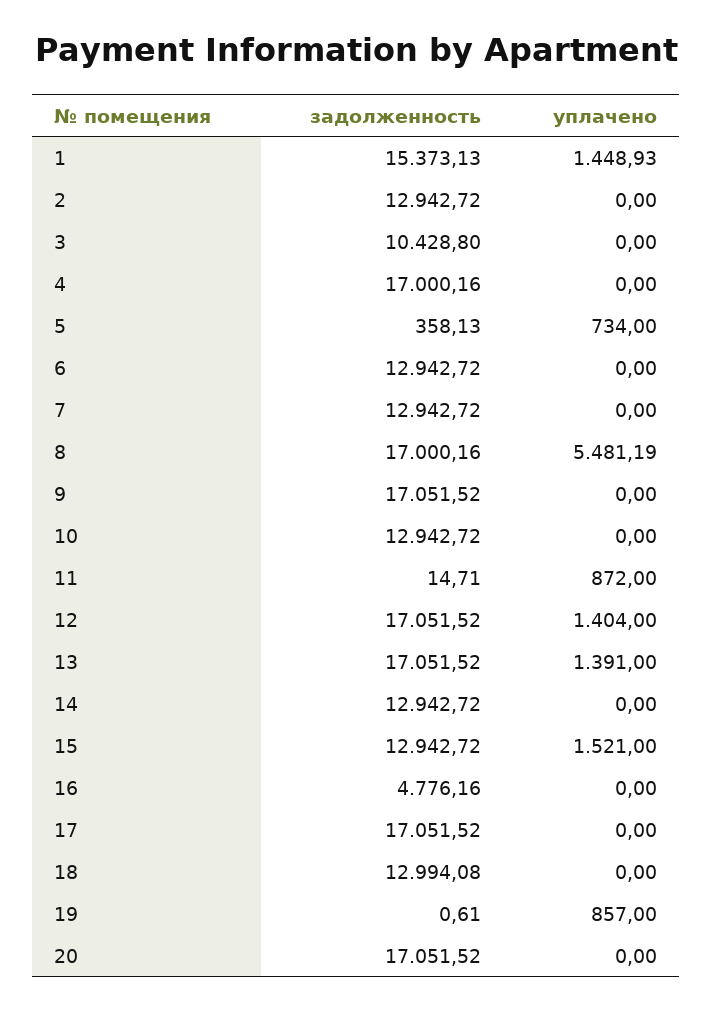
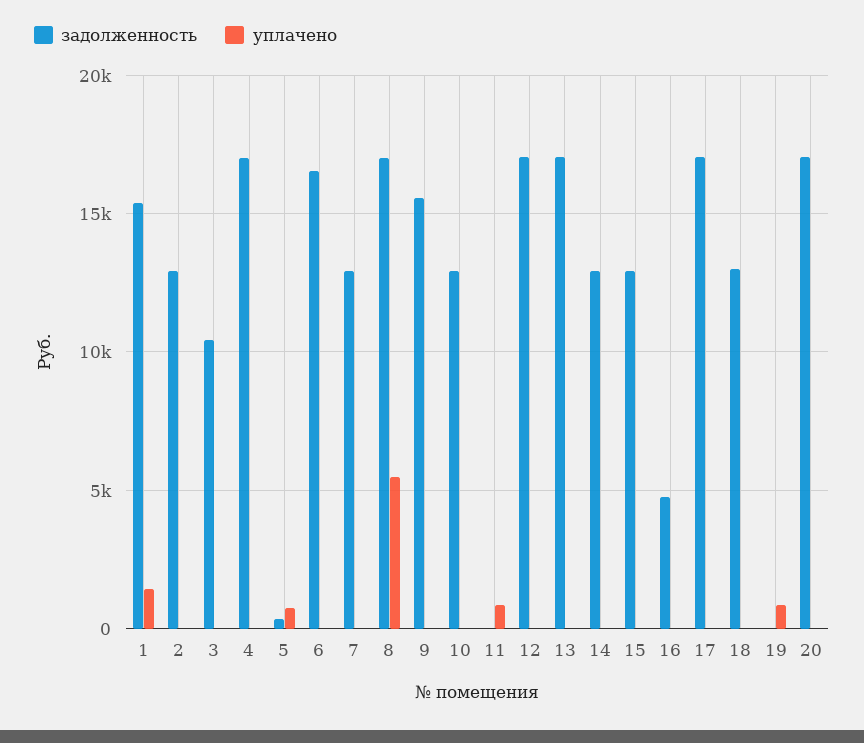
задолженность, 6: 12942.72 -> 16500
задолженность, 9: 17051.52 -> 15500
уплачено, 12: 1404 -> 0
уплачено, 13: 1391 -> 0
уплачено, 15: 1521 -> 0

